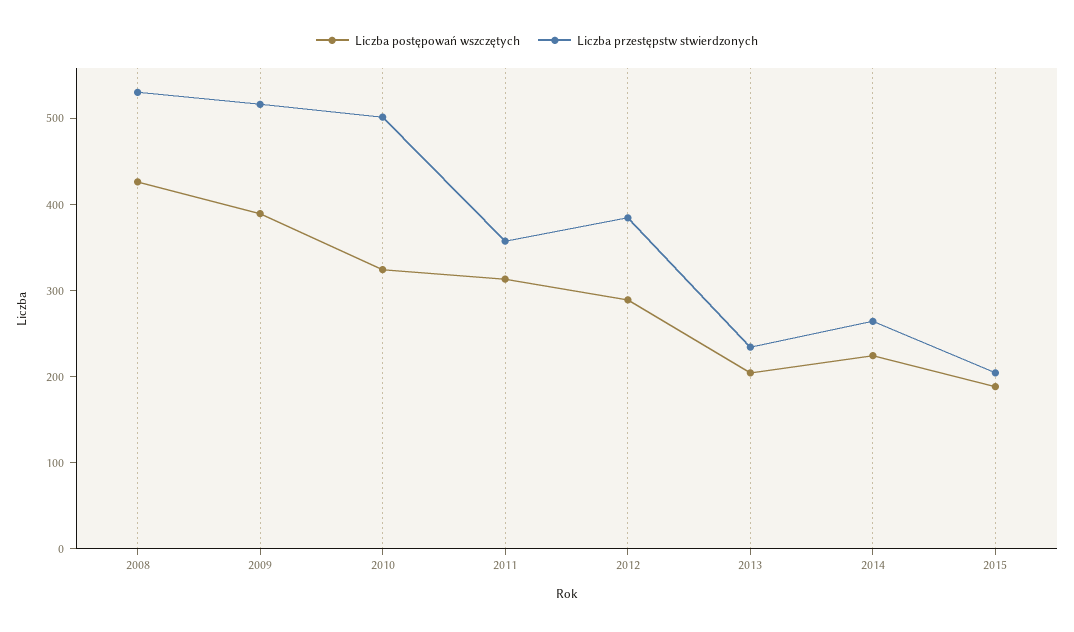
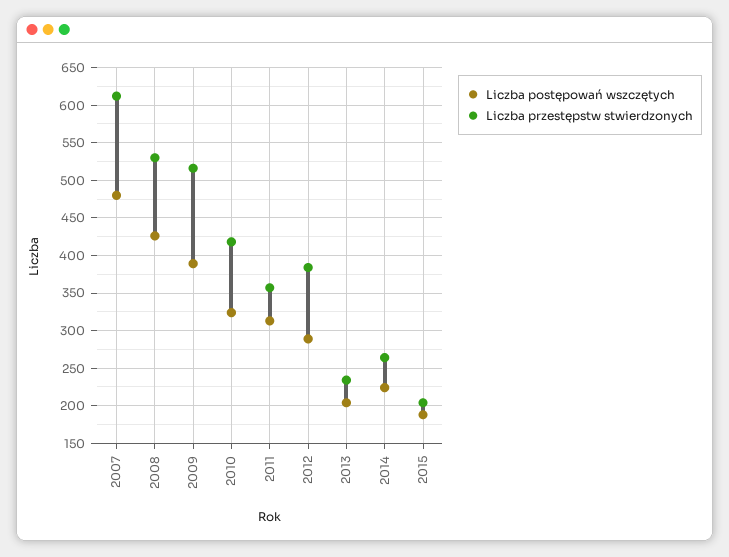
Liczba przestępstw stwierdzonych, 2010: 500 -> 420
Liczba postępowań wszczętych, 2007: none -> 480
Liczba przestępstw stwierdzonych, 2007: none -> 610

